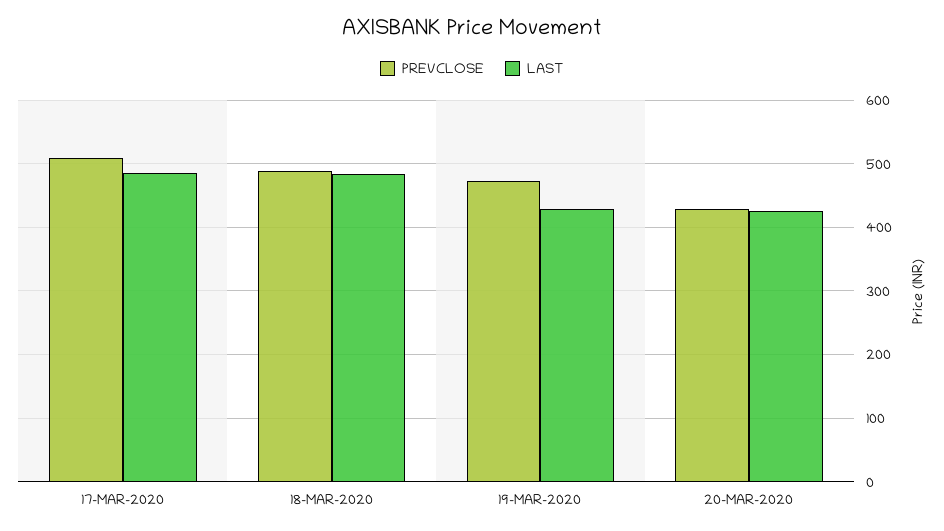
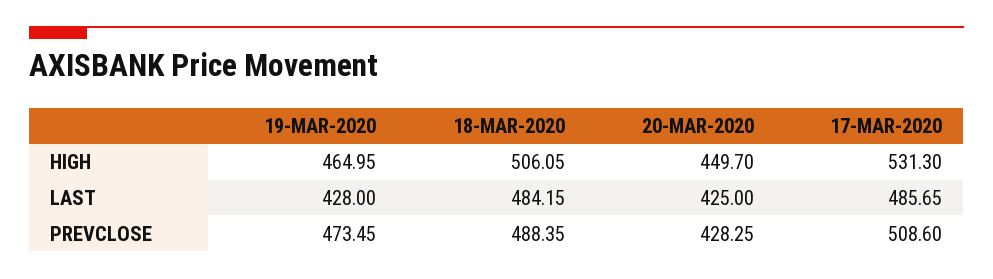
HIGH, 19-MAR-2020: none -> 464.95
HIGH, 18-MAR-2020: none -> 506.05
HIGH, 20-MAR-2020: none -> 449.7
HIGH, 17-MAR-2020: none -> 531.3

